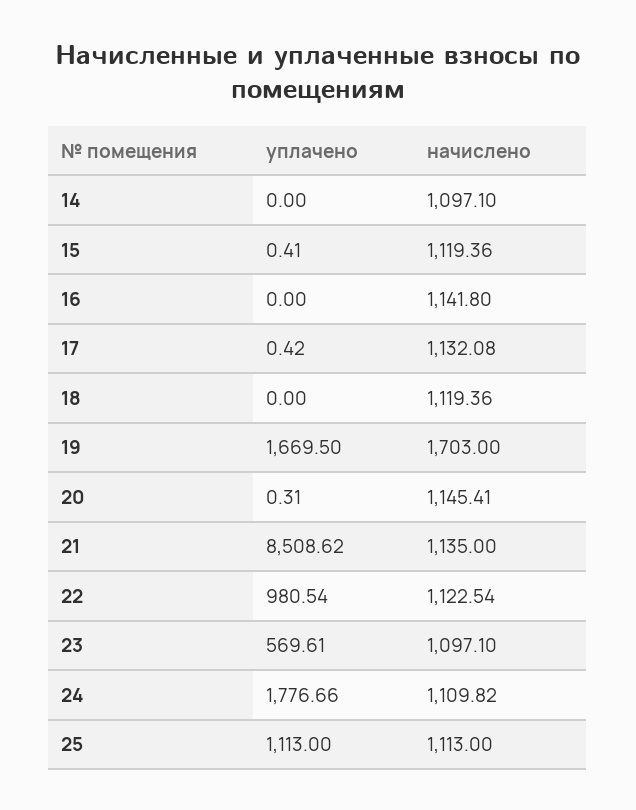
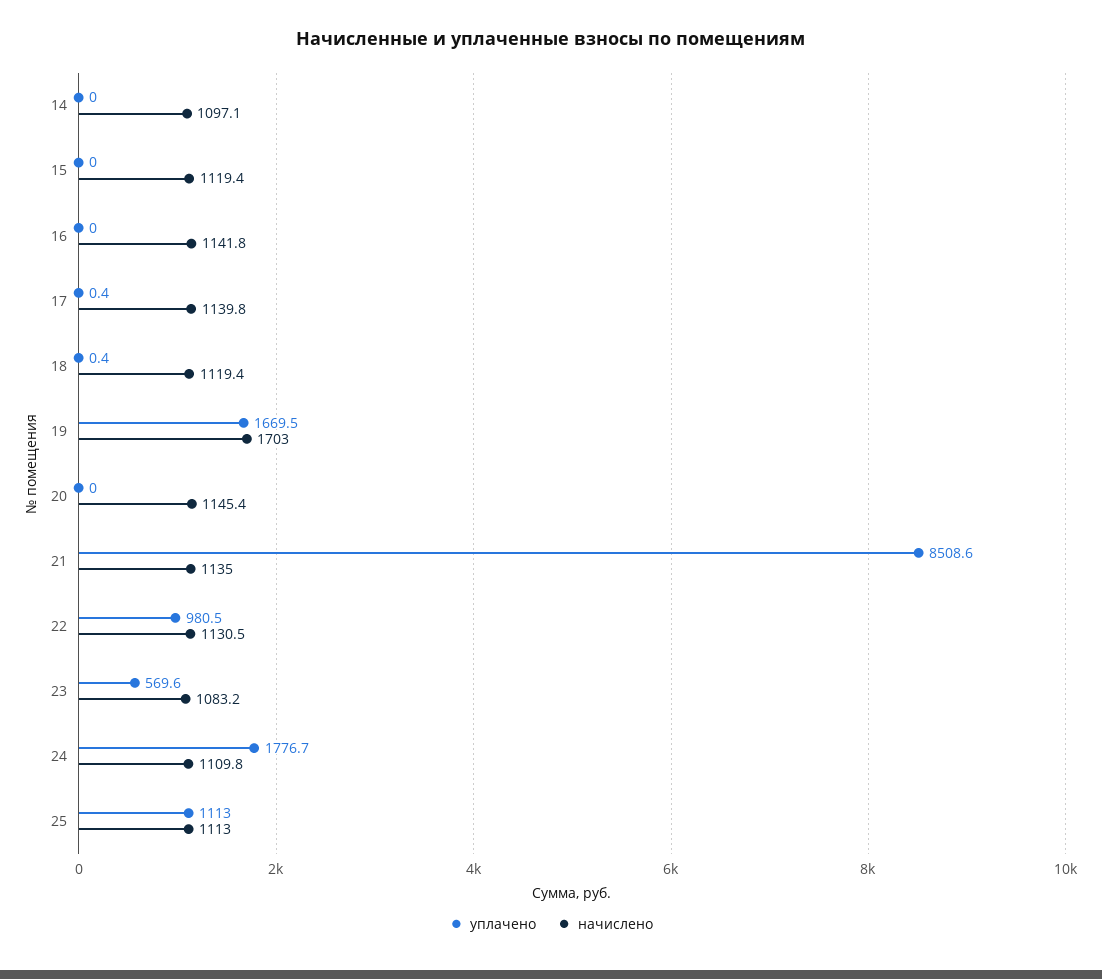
уплачено, 15: 0.41 -> 0
начислено, 17: 1132.08 -> 1139.8
уплачено, 18: 0 -> 0.4
уплачено, 20: 0.31 -> 0
начислено, 22: 1122.54 -> 1130.5
начислено, 23: 1097.1 -> 1083.2

